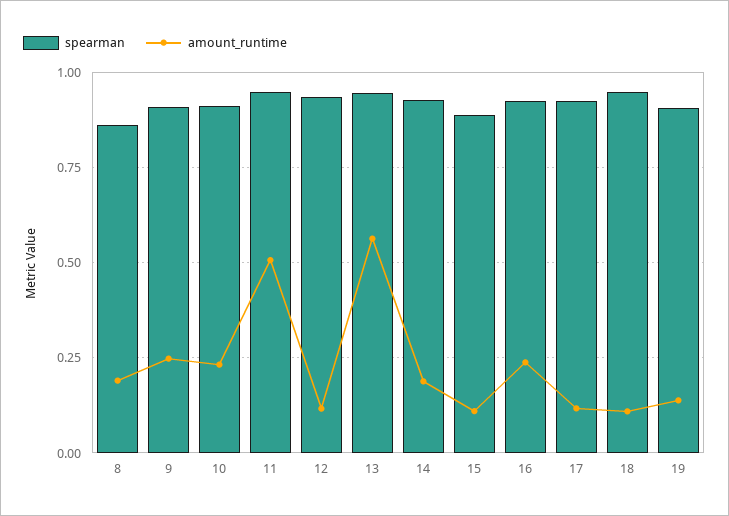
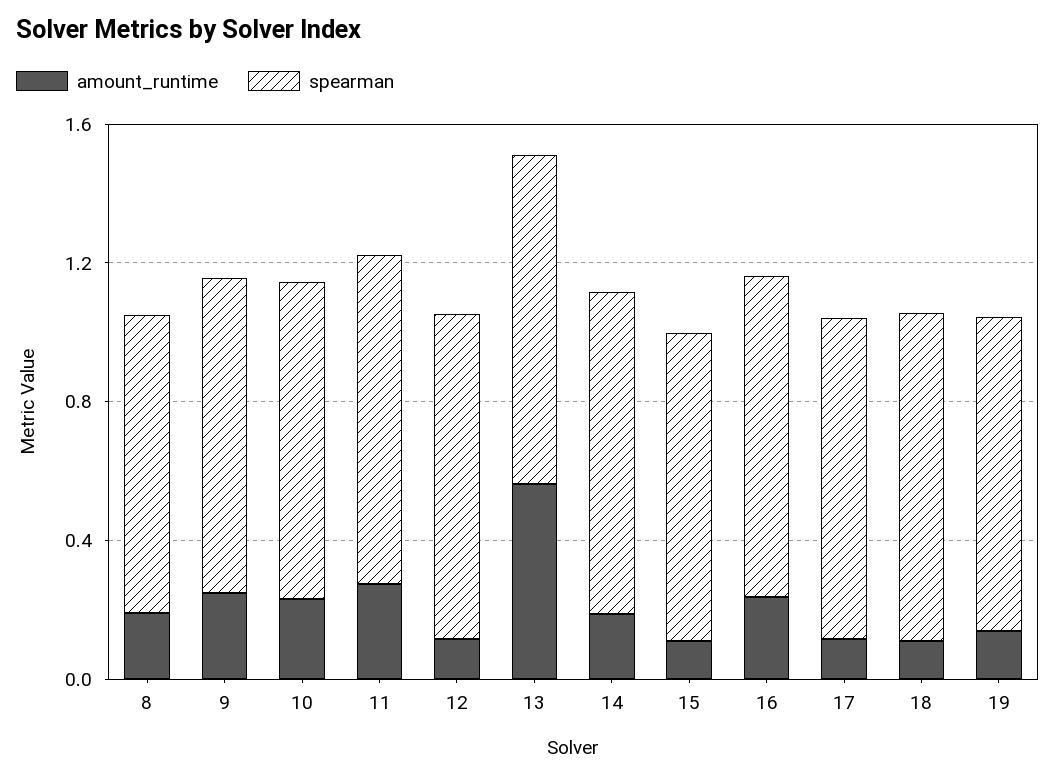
amount_runtime, 11: 0.5 -> 0.3

